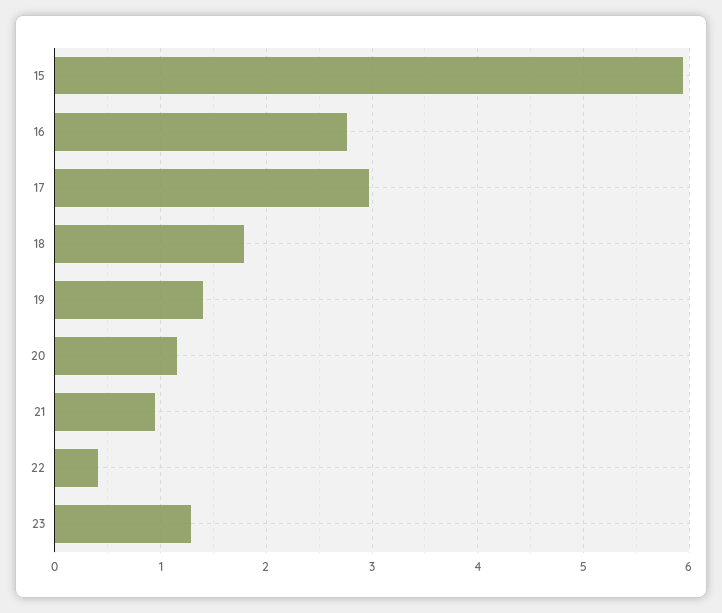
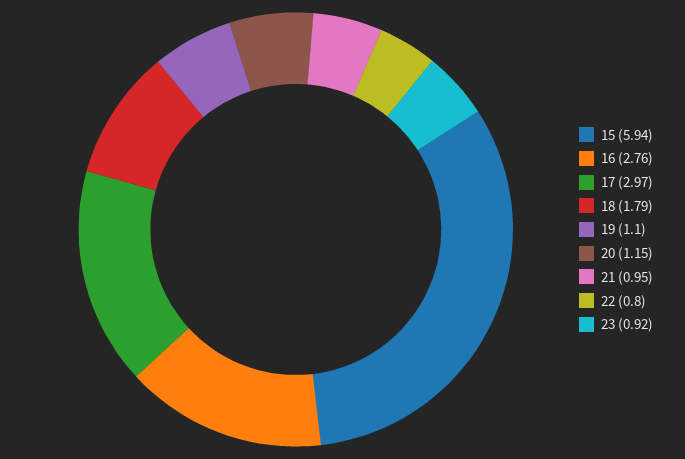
19: 1.4 -> 1.1
22: 0.4 -> 0.8
23: 1.3 -> 0.92

